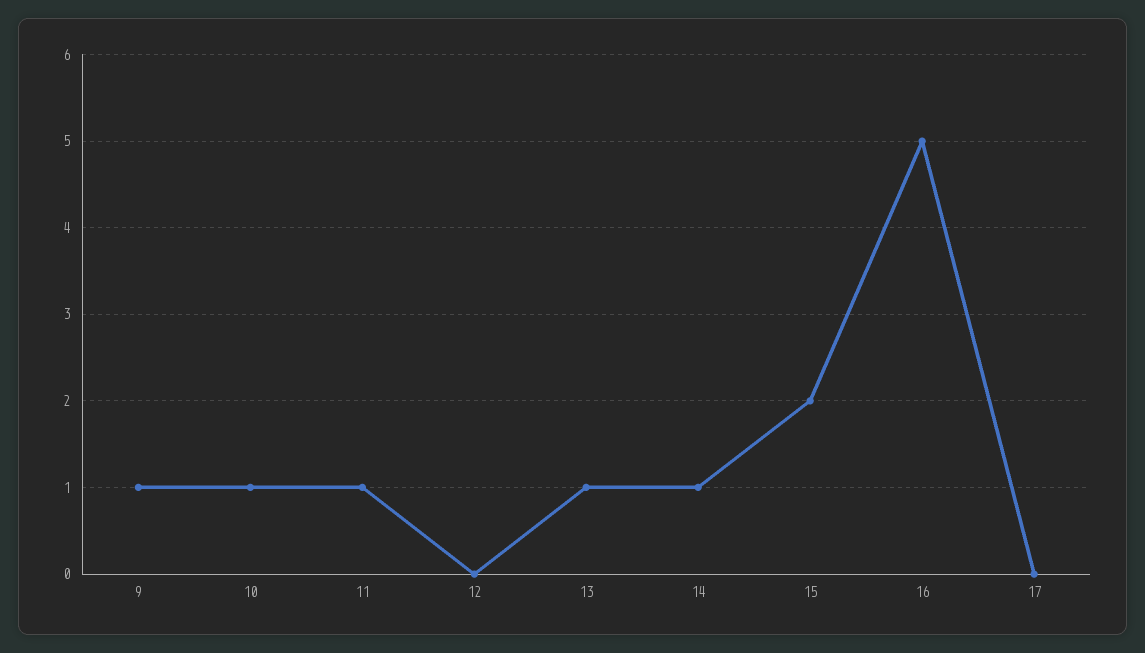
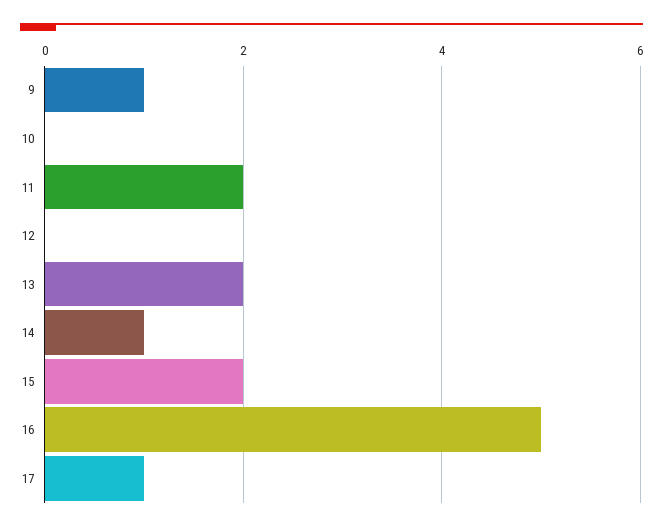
10: 1 -> 0
11: 1 -> 2
13: 1 -> 2
17: 0 -> 1

